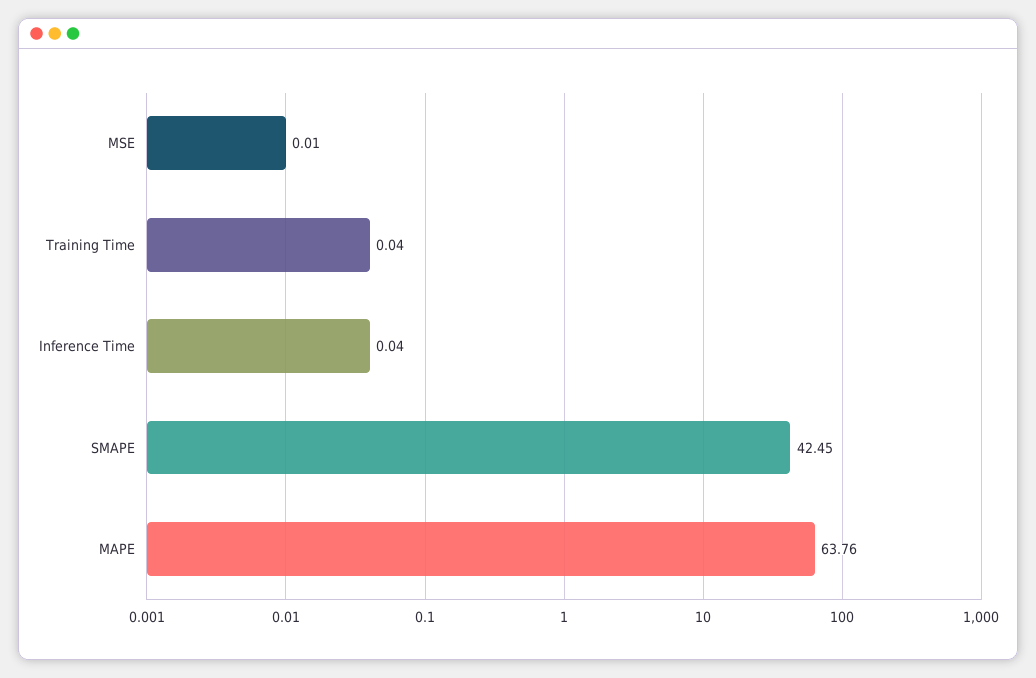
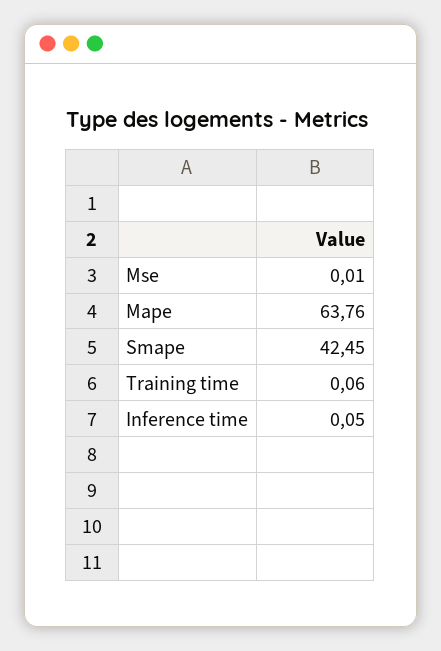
Training Time: 0.04 -> 0.06
Inference Time: 0.04 -> 0.05

